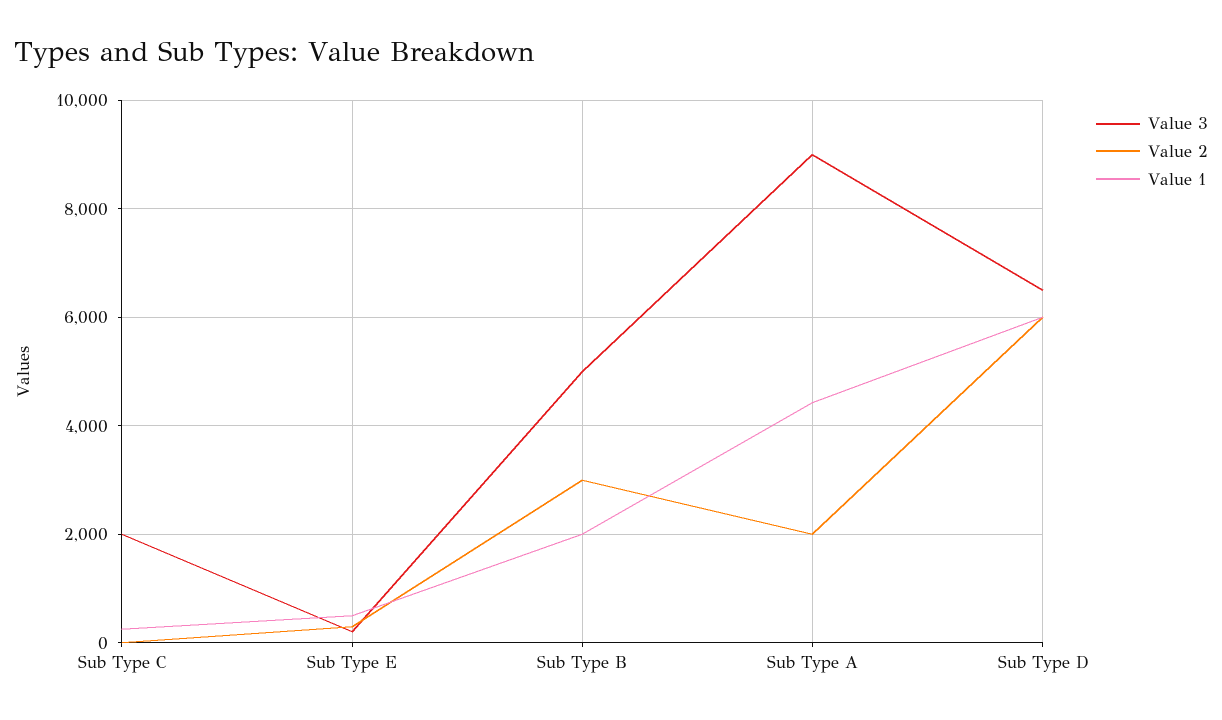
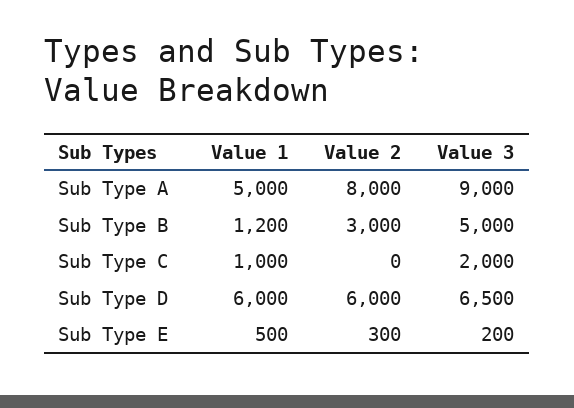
Value 1, Sub Type C: 200 -> 1000
Value 1, Sub Type B: 2000 -> 1200
Value 2, Sub Type A: 2000 -> 8000
Value 1, Sub Type A: 4400 -> 5000

